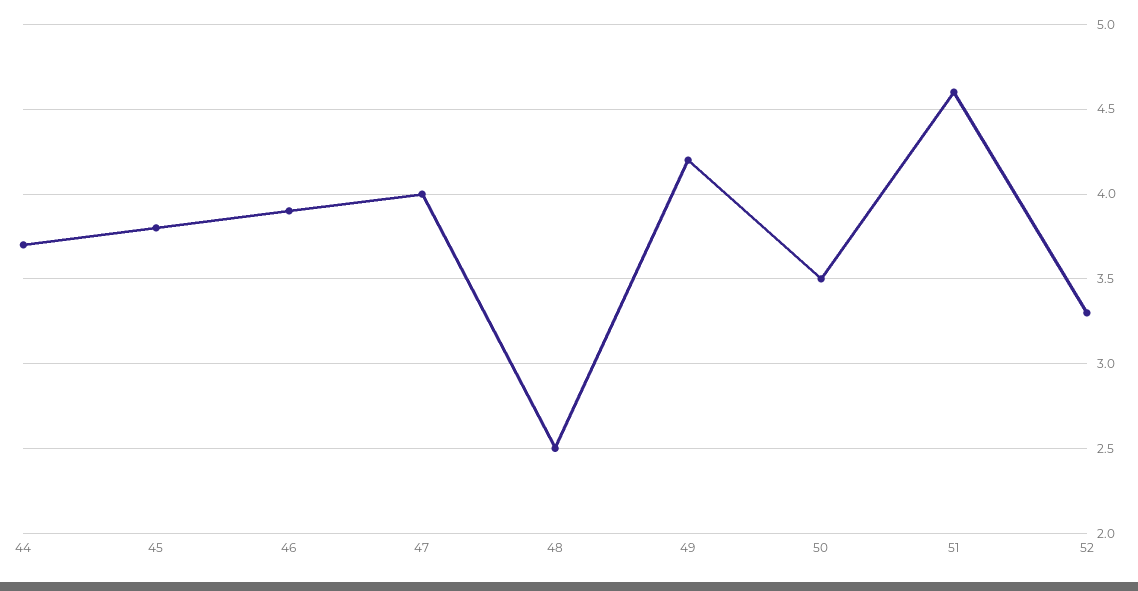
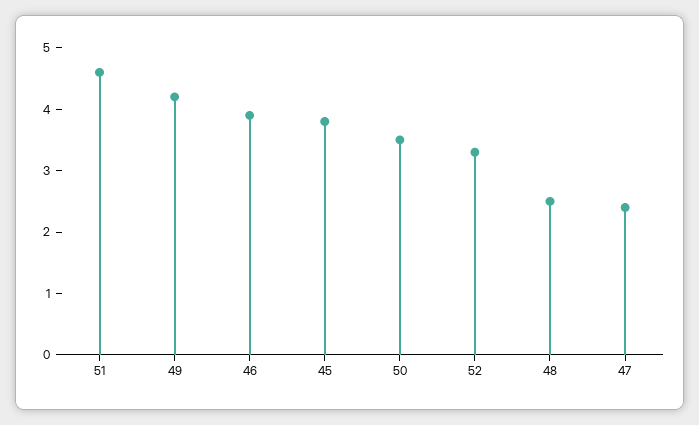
44: 3.7 -> none
47: 4 -> 2.5

